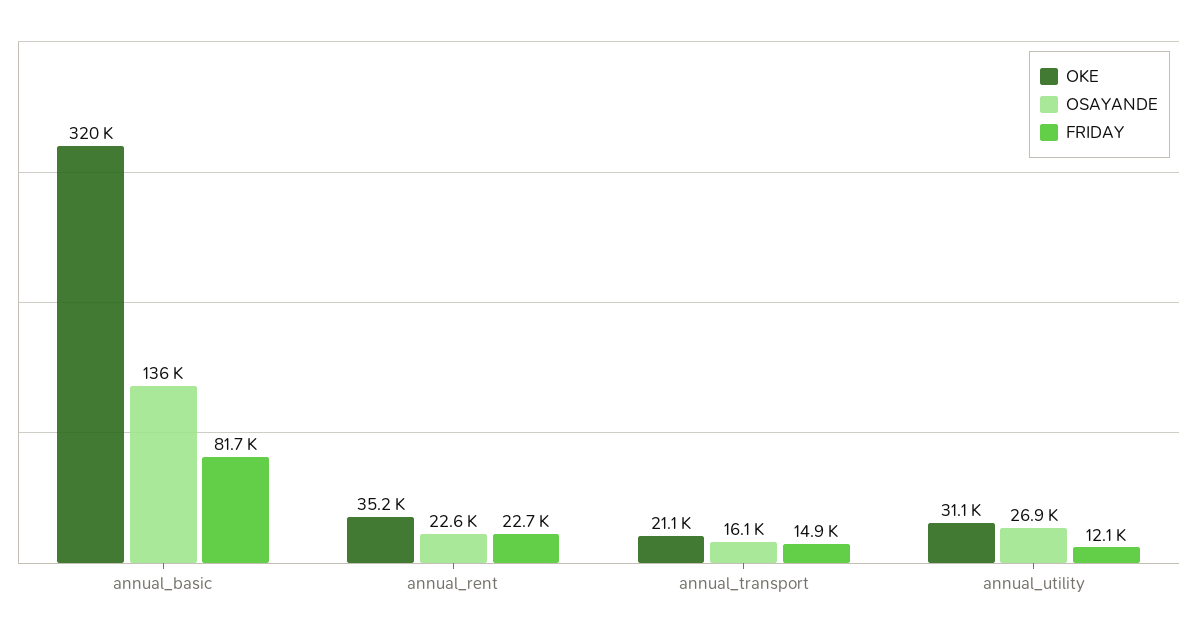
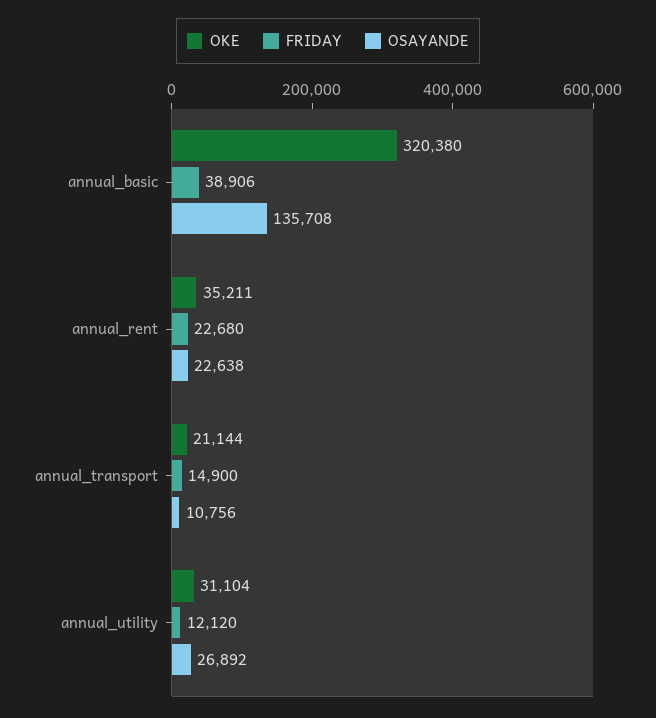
FRIDAY, annual_basic: 81700 -> 38906
OSAYANDE, annual_transport: 16100 -> 10756

